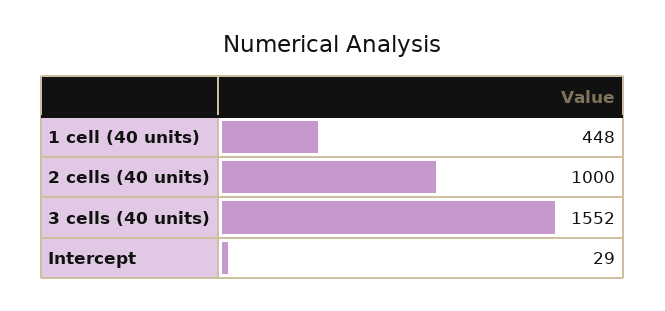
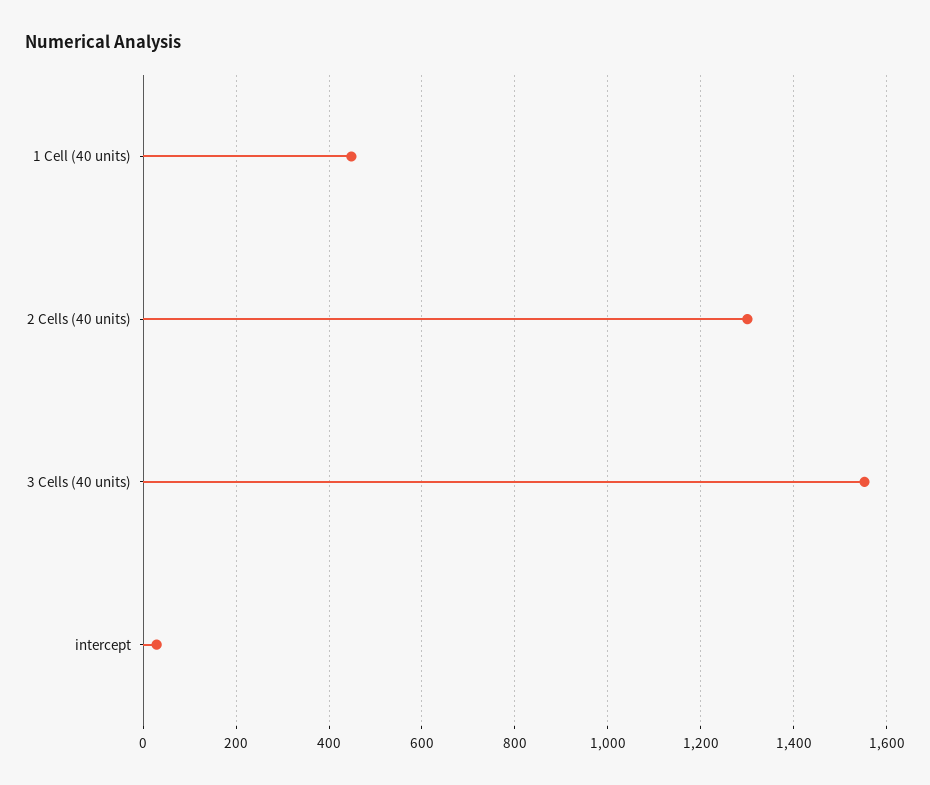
2 cells (40 units): 1000 -> 1300

